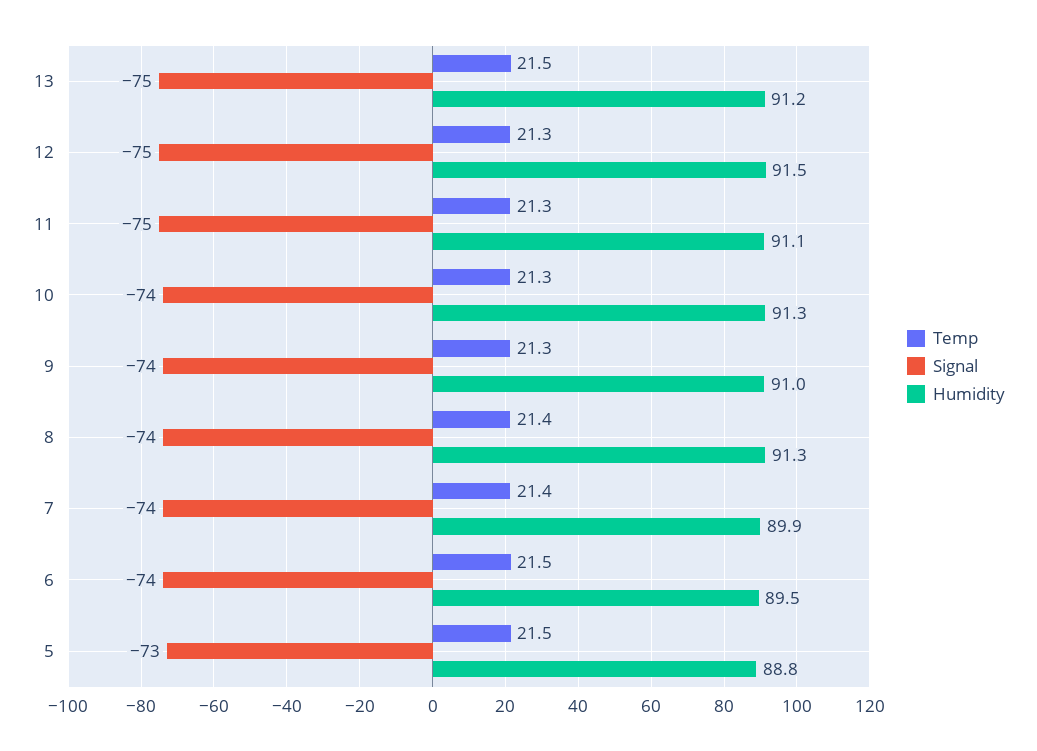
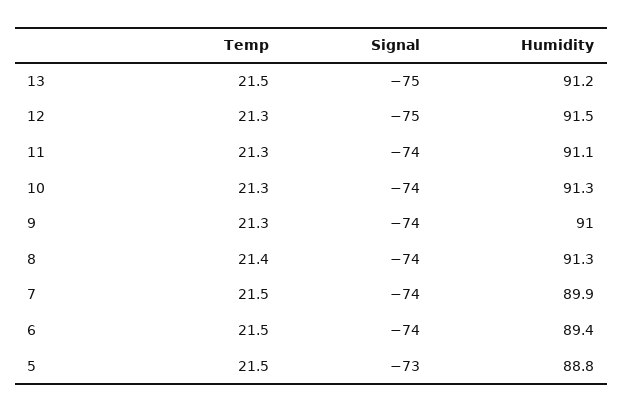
Signal, 11: -75 -> -74
Temp, 7: 21.4 -> 21.5
Humidity, 6: 89.5 -> 89.4

